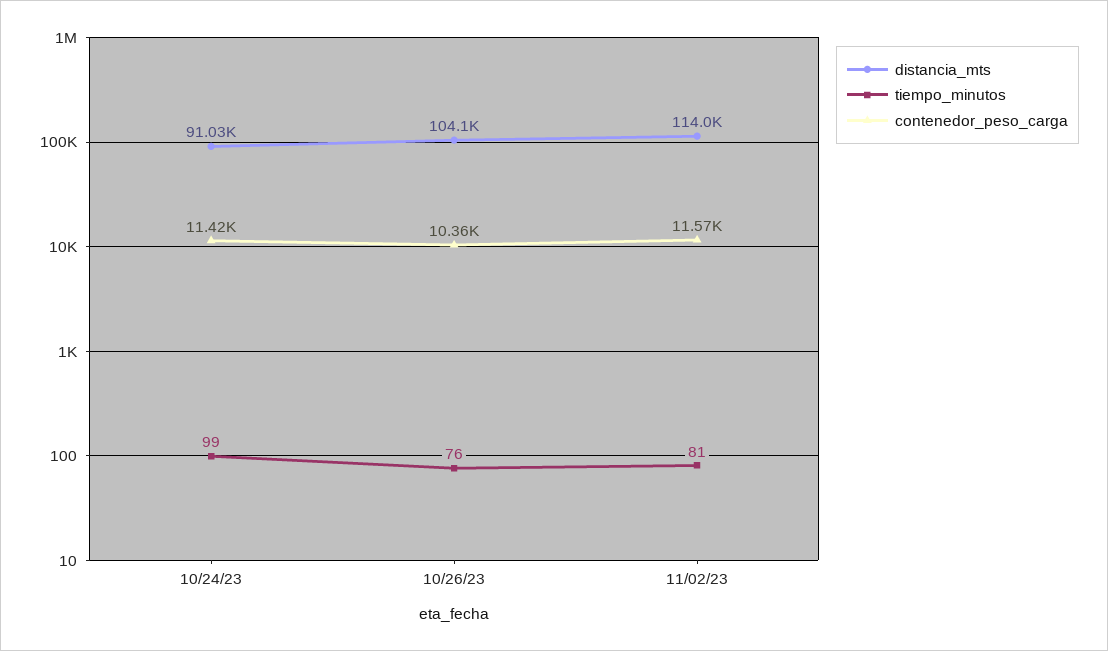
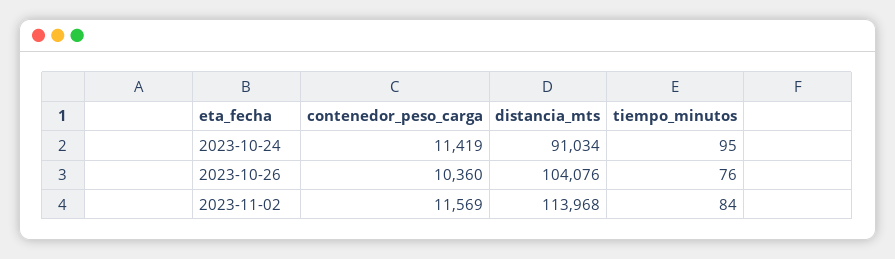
tiempo_minutos, 10/24/23: 99 -> 95
tiempo_minutos, 11/02/23: 81 -> 84

